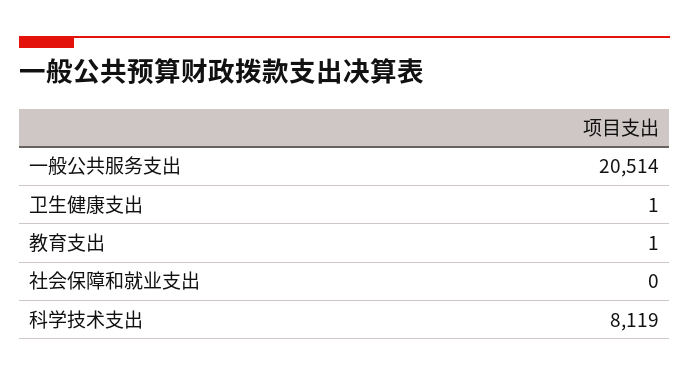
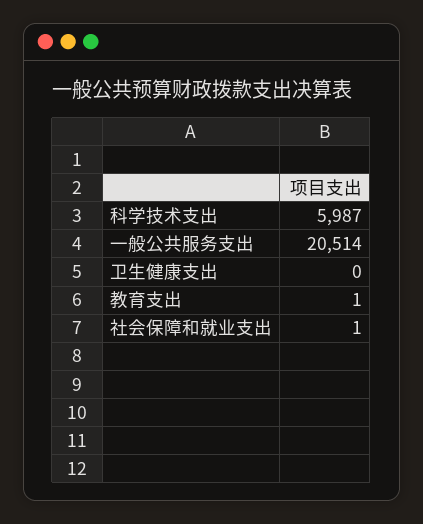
卫生健康支出: 1 -> 0
社会保障和就业支出: 0 -> 1
科学技术支出: 8119 -> 5987

